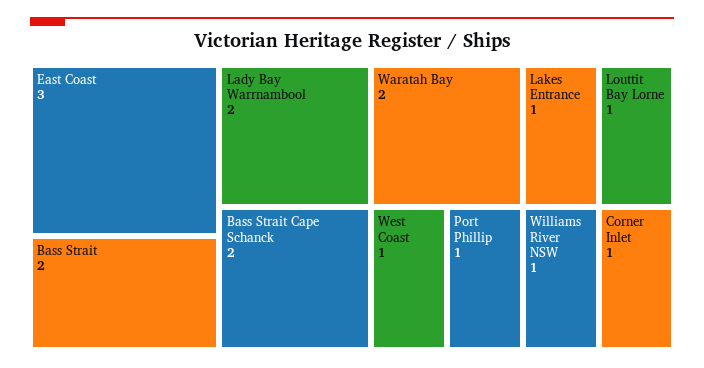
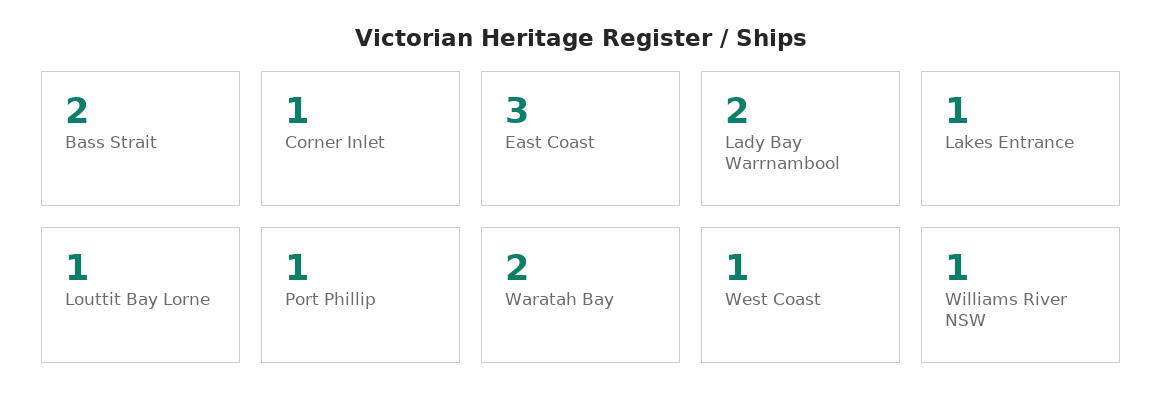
Bass Strait Cape Schanck: 2 -> none

